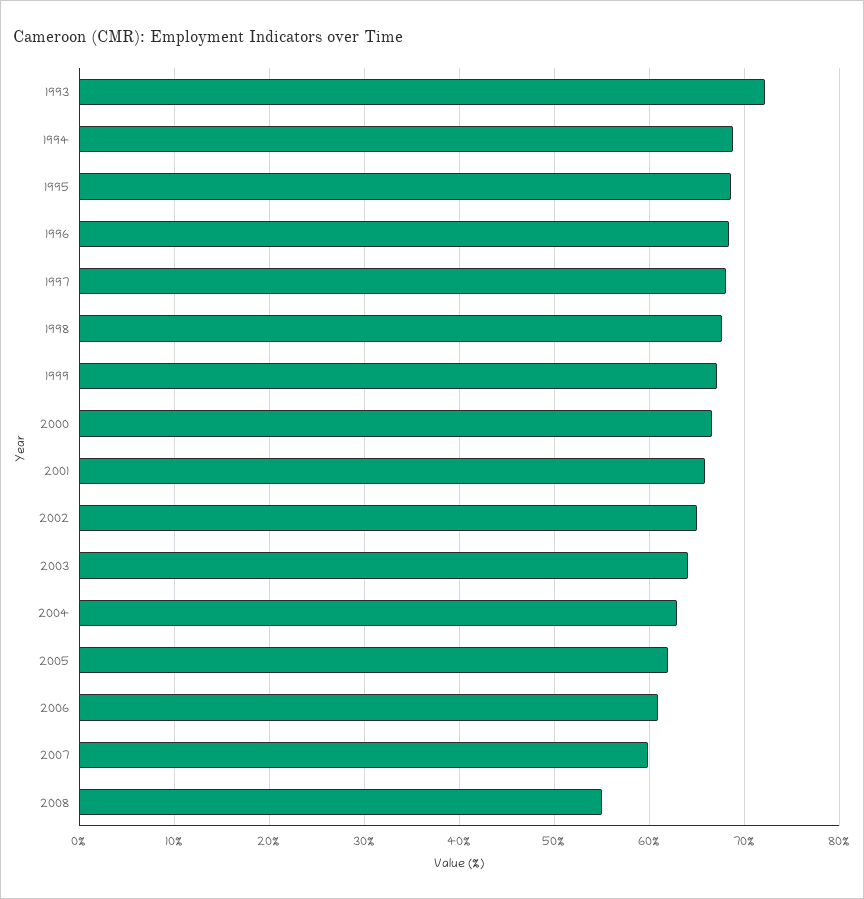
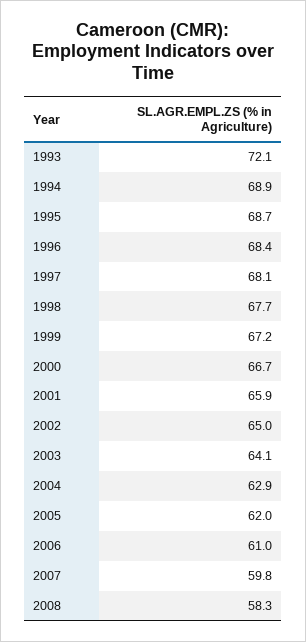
2008: 55 -> 58.3

